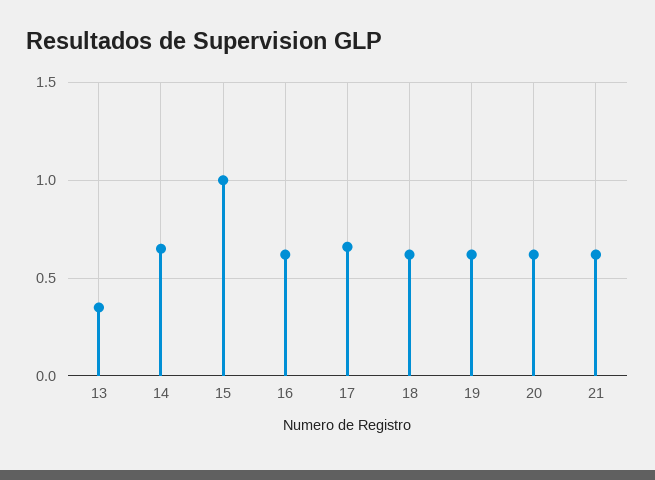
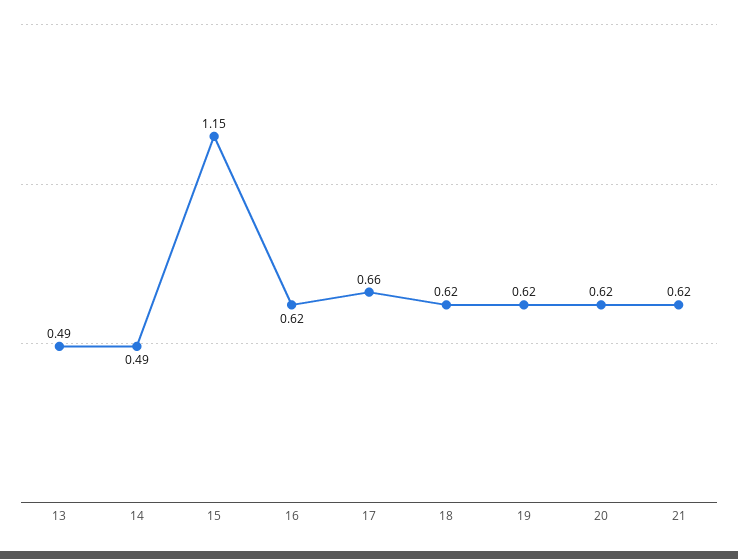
13: 0.35 -> 0.49
14: 0.65 -> 0.49
15: 1 -> 1.15

